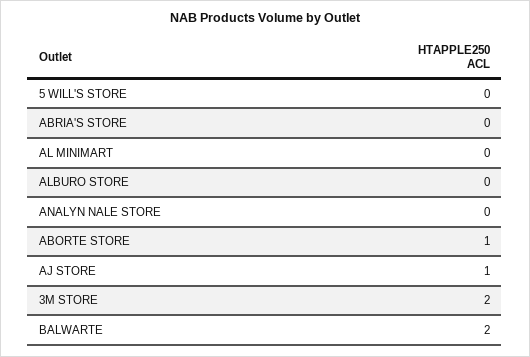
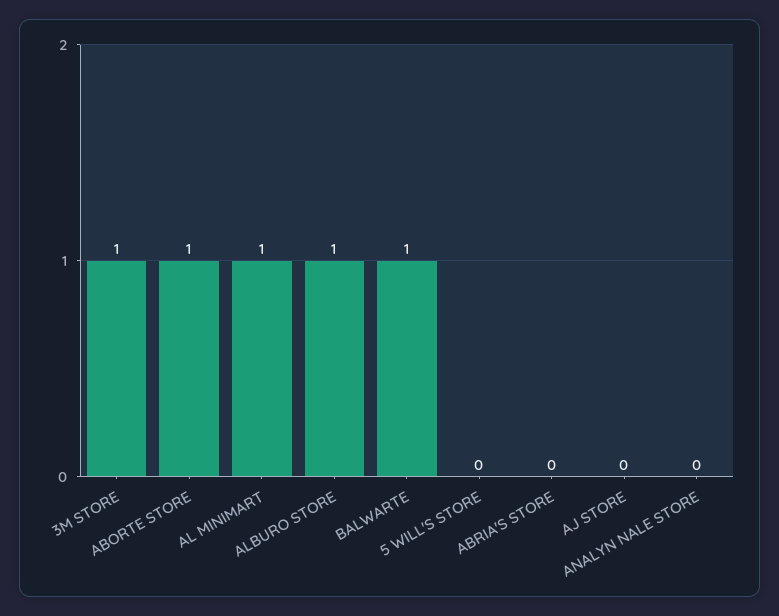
AL MINIMART: 0 -> 1
ALBURO STORE: 0 -> 1
AJ STORE: 1 -> 0
3M STORE: 2 -> 1
BALWARTE: 2 -> 1

